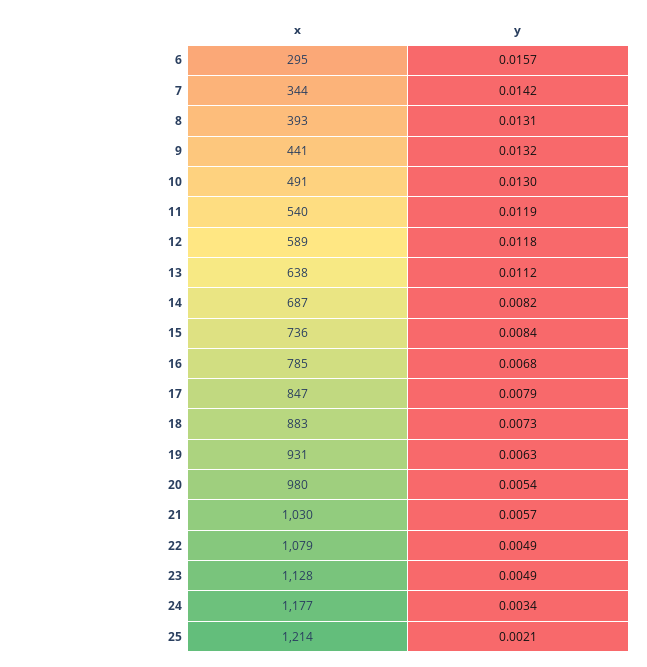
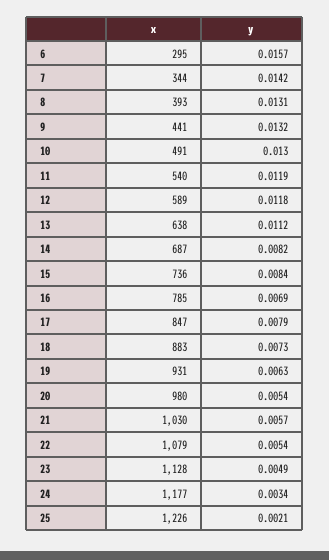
y, 16: 0.0068 -> 0.0069
y, 22: 0.0049 -> 0.0054
x, 25: 1214 -> 1226

